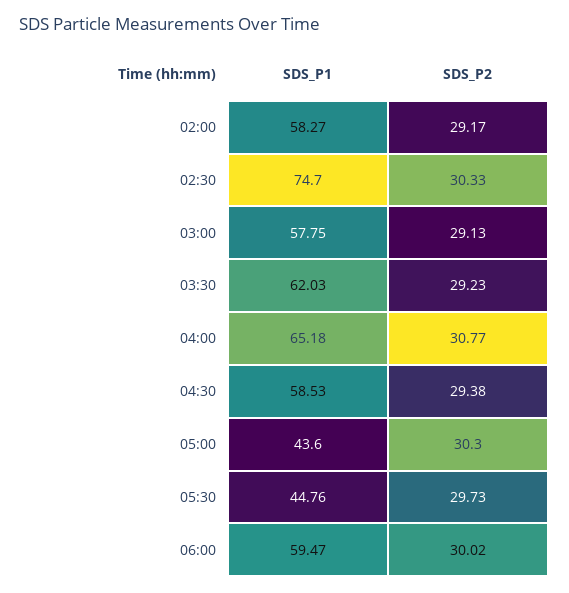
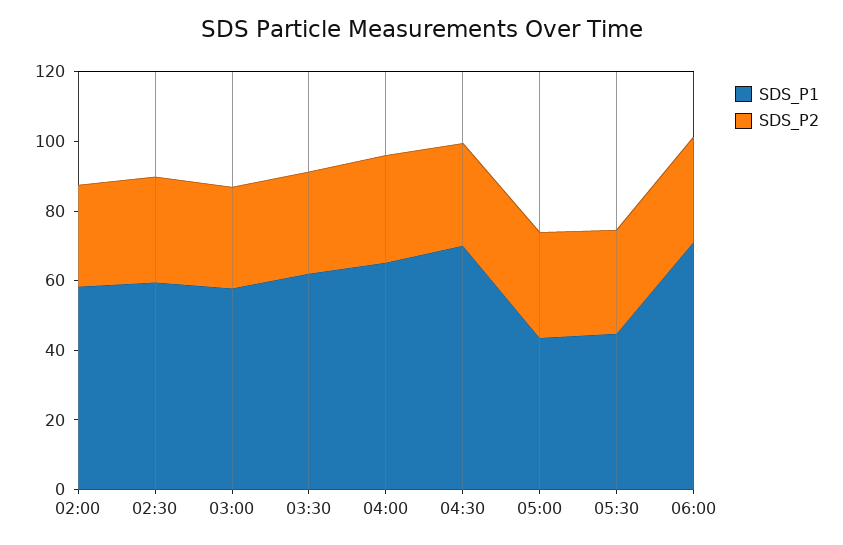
SDS_P1, 02:30: 74.7 -> 60
SDS_P1, 04:30: 58.53 -> 70
SDS_P1, 06:00: 59.47 -> 70

